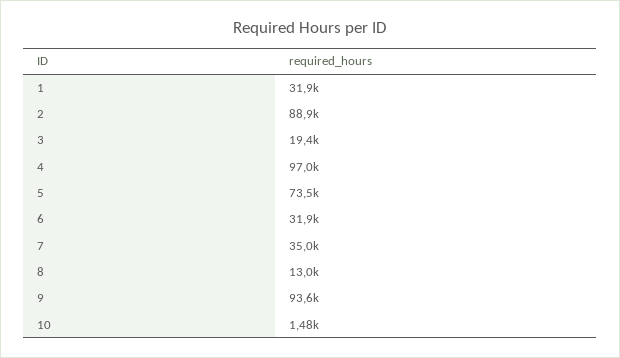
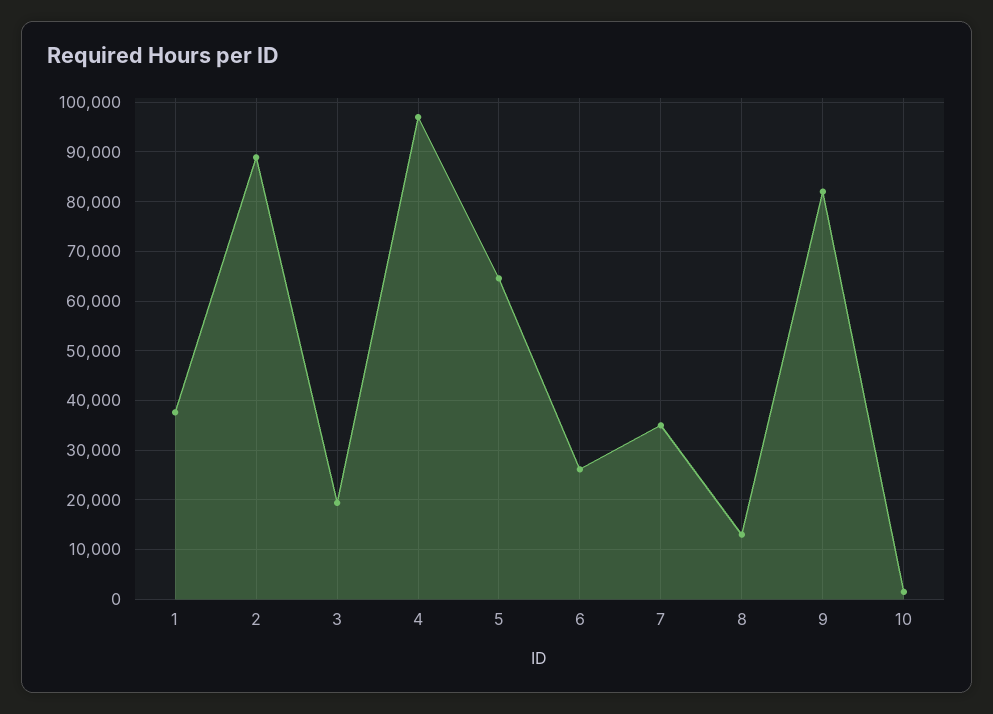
1: 31900 -> 38000
5: 73500 -> 64000
6: 31900 -> 26000
9: 93600 -> 82000

